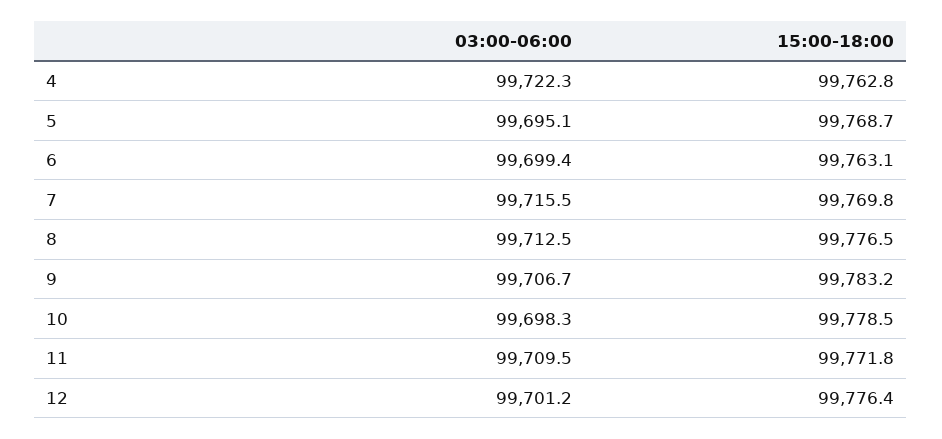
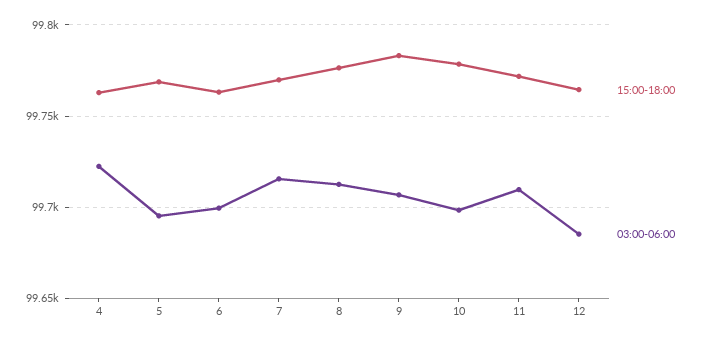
03:00-06:00, 12: 99701.2 -> 99685
15:00-18:00, 12: 99776.4 -> 99765

